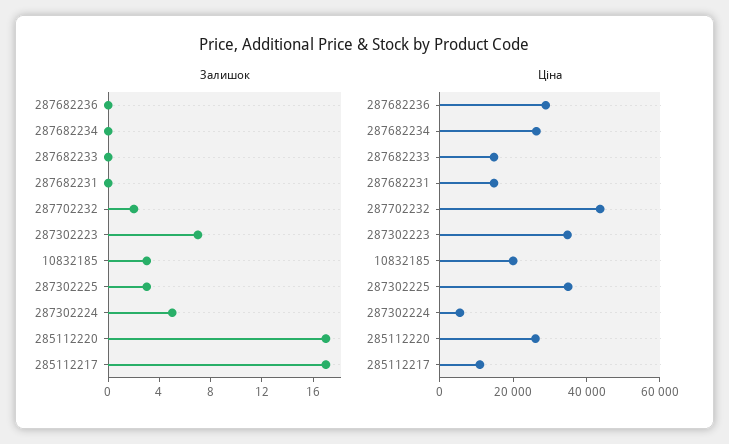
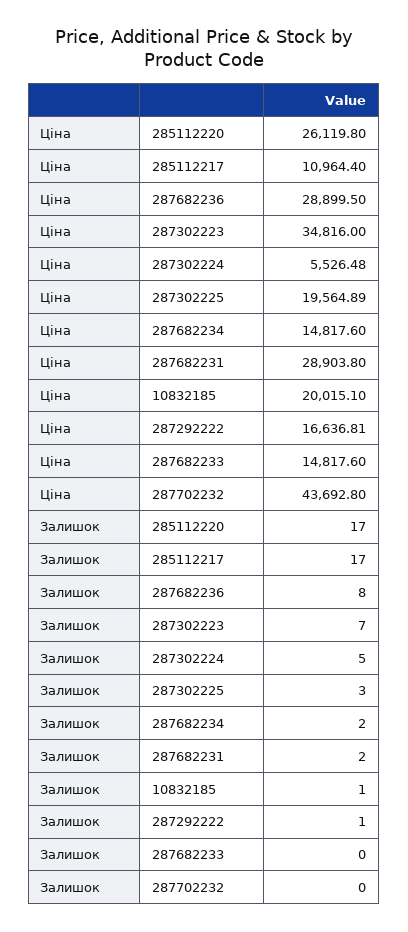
Залишок, 287682236: 0 -> 8
Залишок, 287682234: 0 -> 2
Залишок, 287682231: 0 -> 2
Залишок, 287702232: 2 -> 0
Залишок, 10832185: 3 -> 1
Ціна, 287682234: 25000 -> 14817.6
Ціна, 287682231: 15000 -> 28903.8
Ціна, 287302225: 35000 -> 19564.89
Ціна, 287292222: none -> 16636.81
Залишок, 287292222: none -> 1

